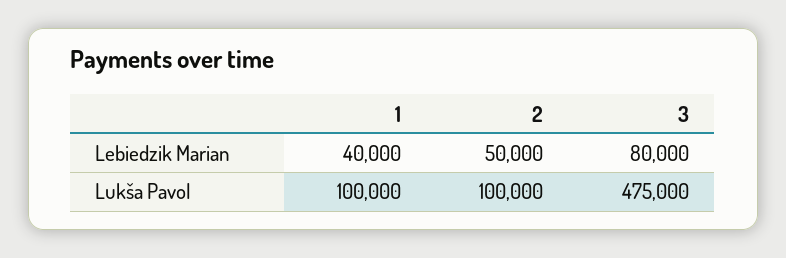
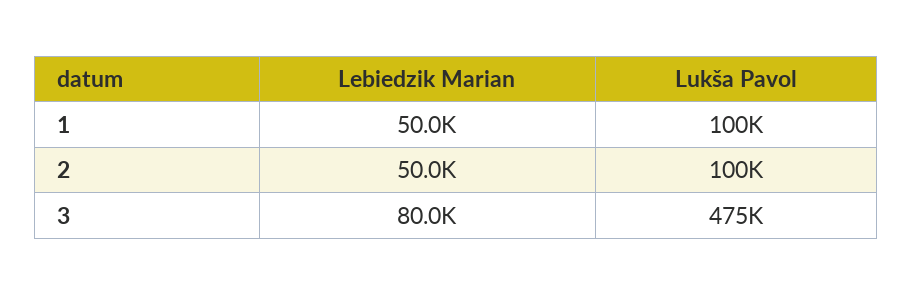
1, Lebiedzik Marian: 40000 -> 50000

